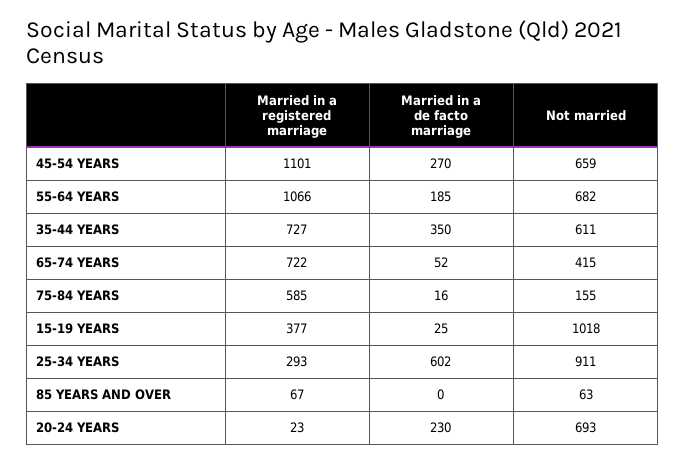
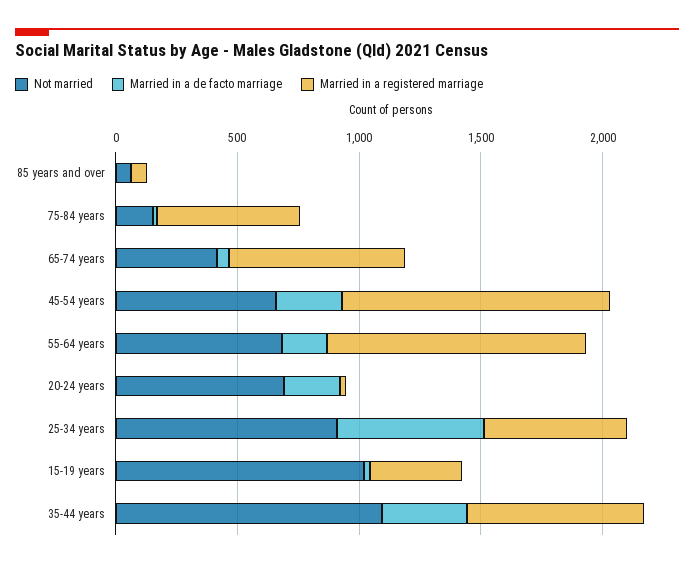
Not married, 35-44 YEARS: 611 -> 1100
Married in a registered marriage, 25-34 YEARS: 293 -> 600

